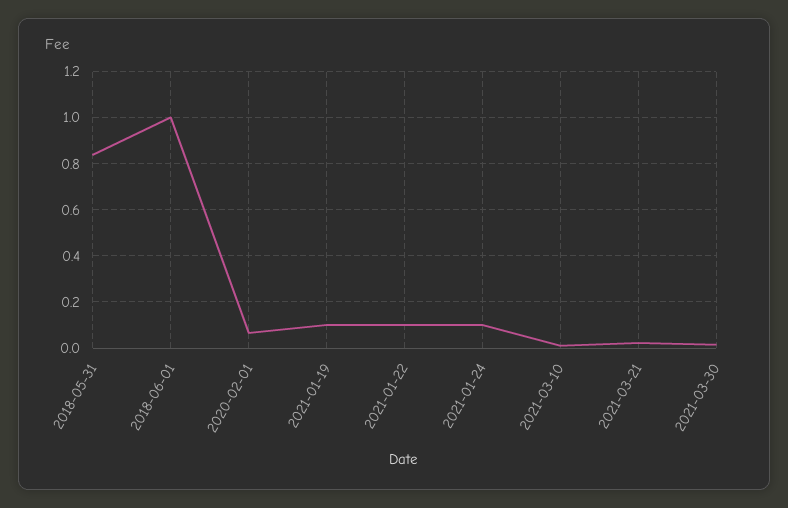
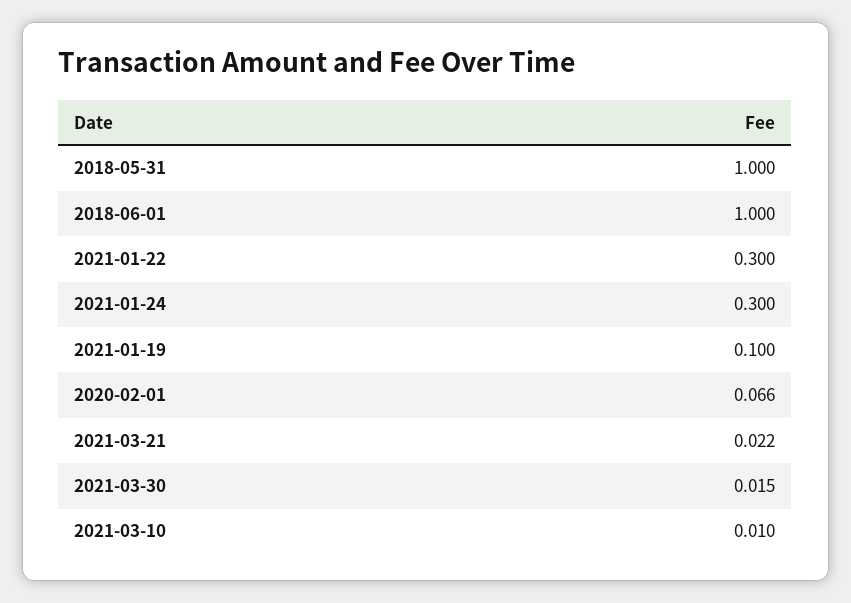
2018-05-31: 0.85 -> 1
2021-01-22: 0.1 -> 0.3
2021-01-24: 0.1 -> 0.3

